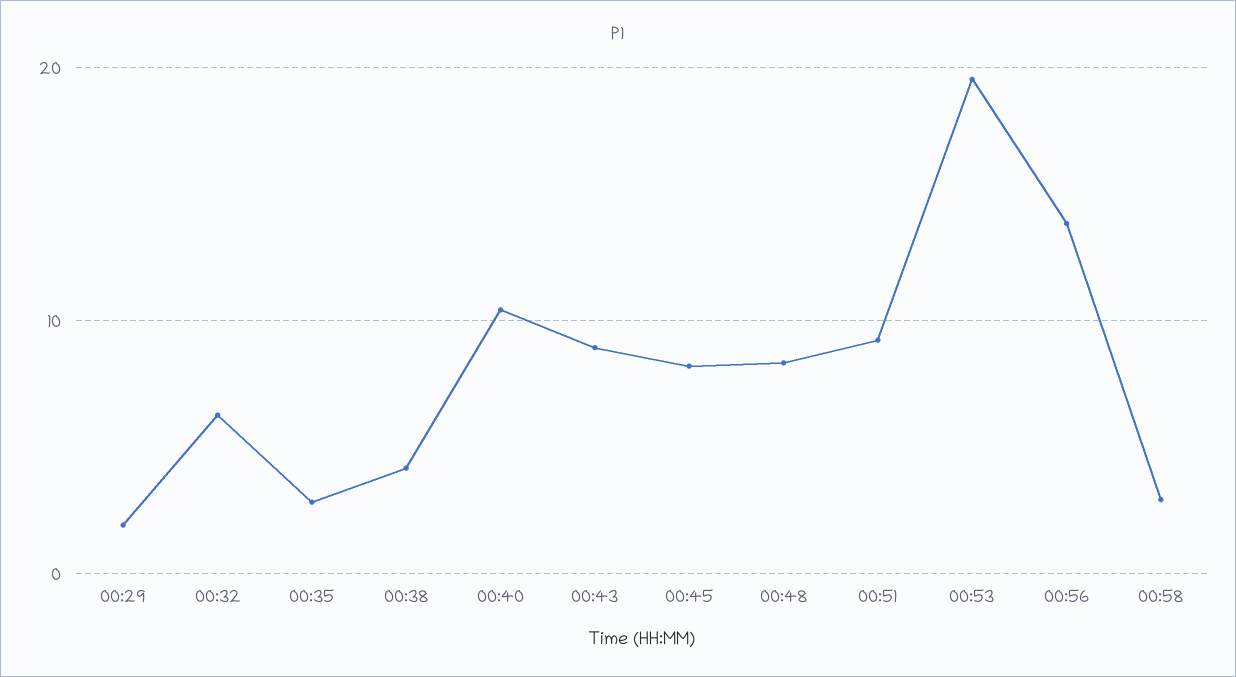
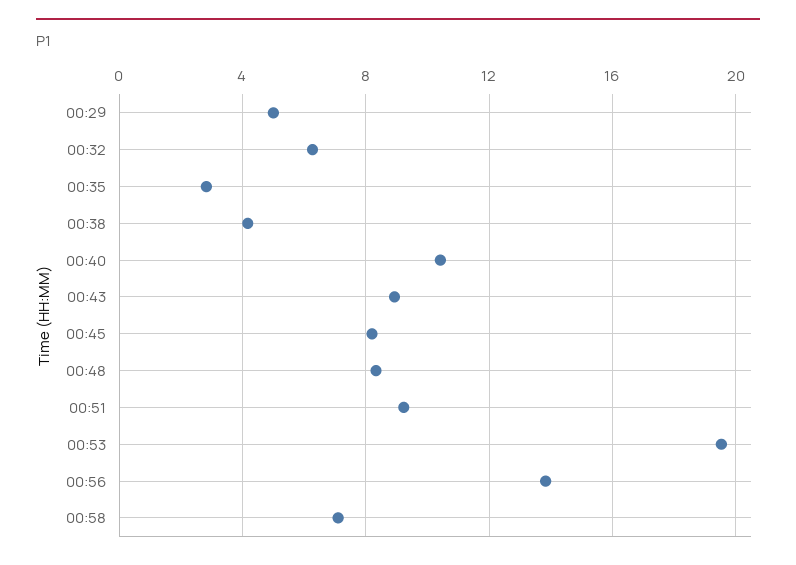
00:29: 2 -> 5
00:58: 3 -> 7

